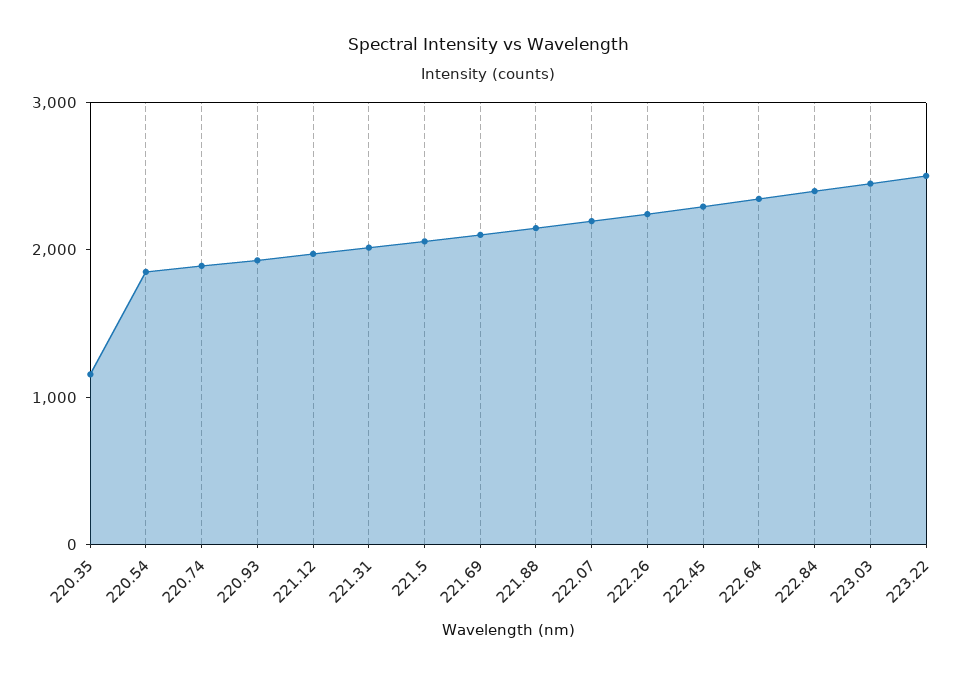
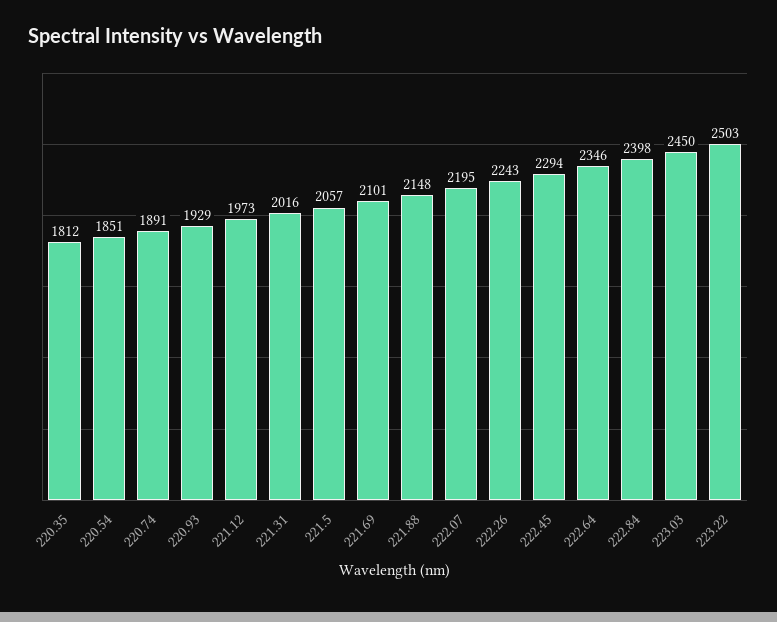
220.35: 1200 -> 1812

